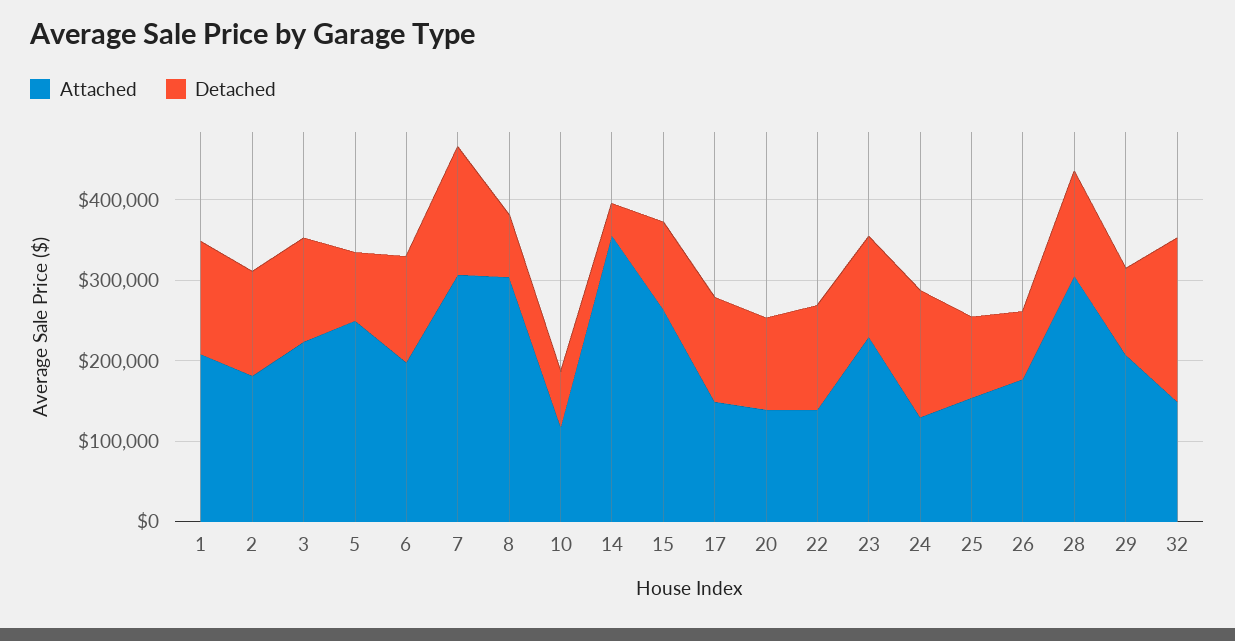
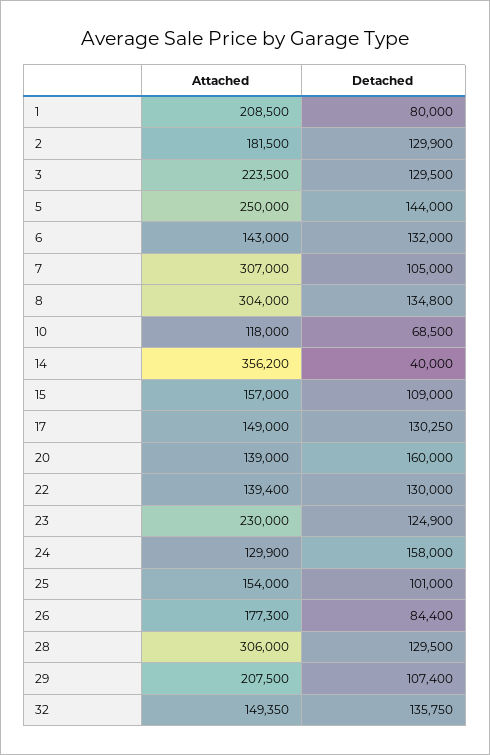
Detached, 1: 140000 -> 80000
Detached, 5: 80000 -> 144000
Attached, 6: 200000 -> 143000
Detached, 7: 160000 -> 105000
Detached, 8: 80000 -> 134800
Attached, 15: 260000 -> 157000
Detached, 20: 120000 -> 160000
Detached, 32: 200000 -> 135750

